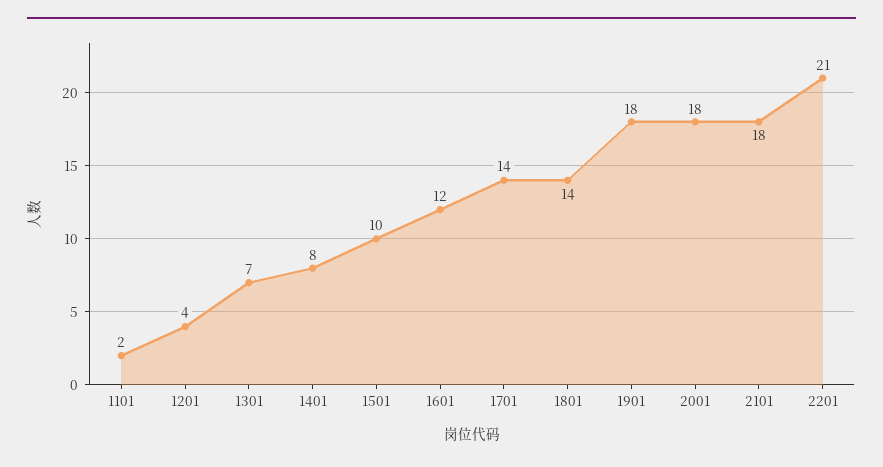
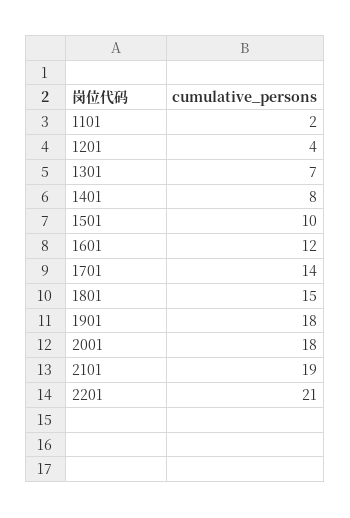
1801: 14 -> 15
2101: 18 -> 19

